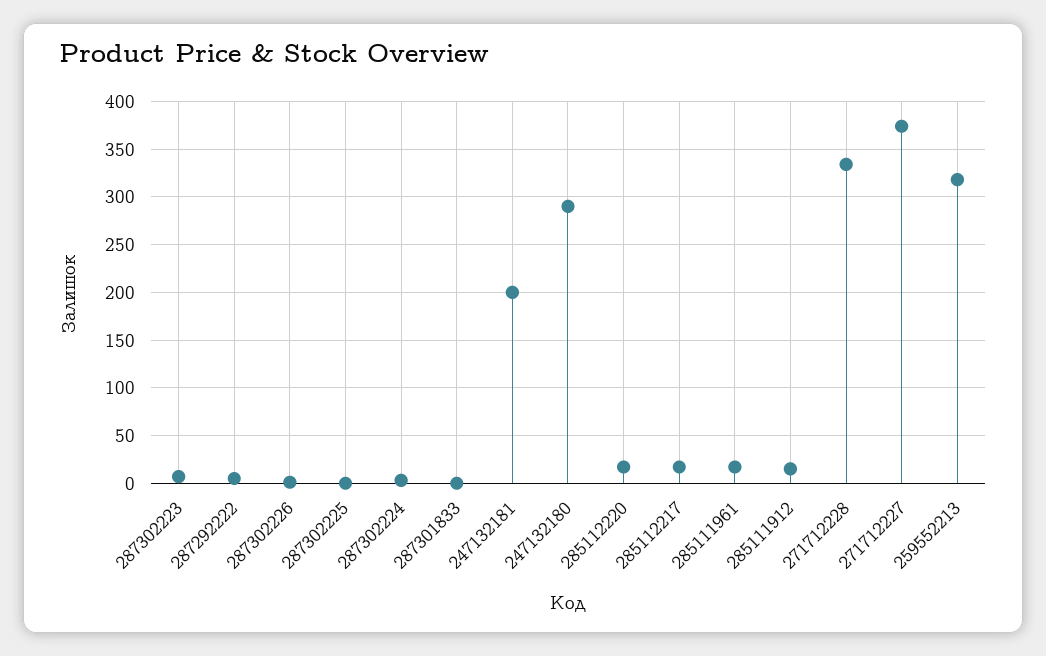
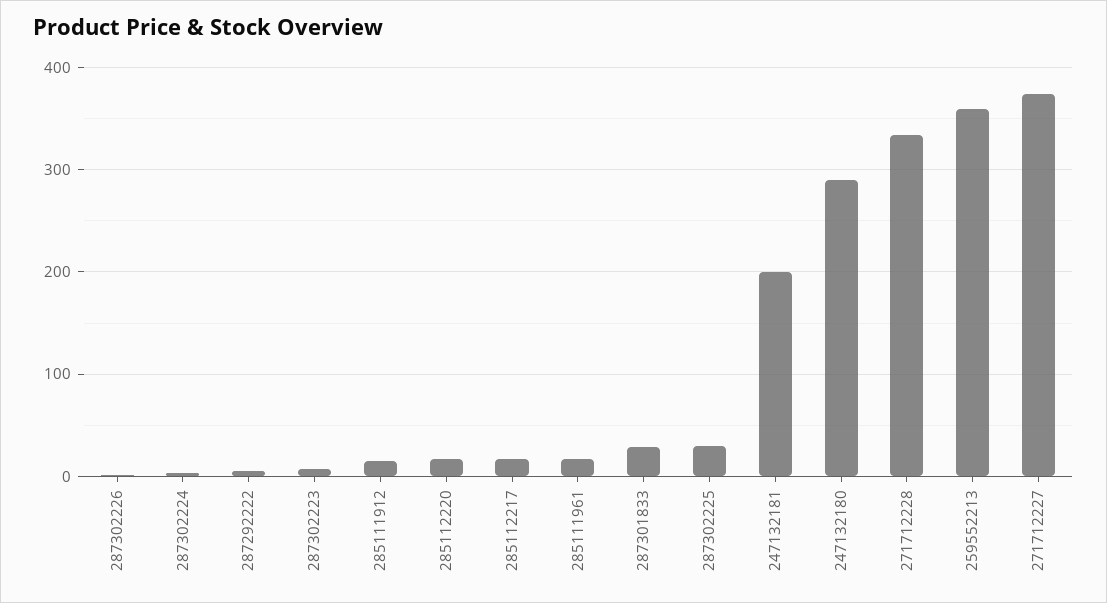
287302225: 0 -> 30
287301833: 0 -> 30
259552213: 320 -> 360

